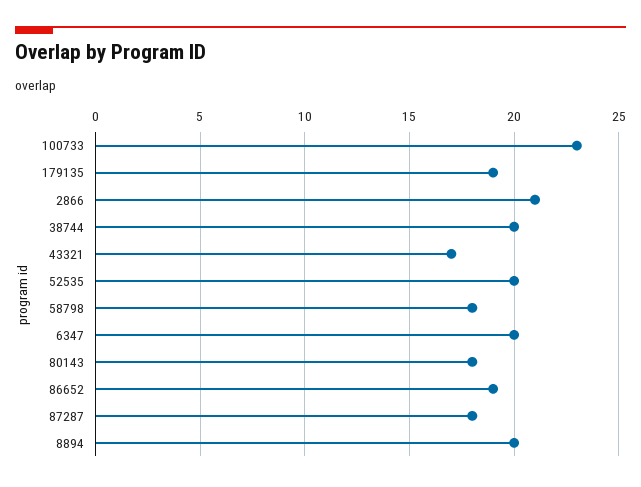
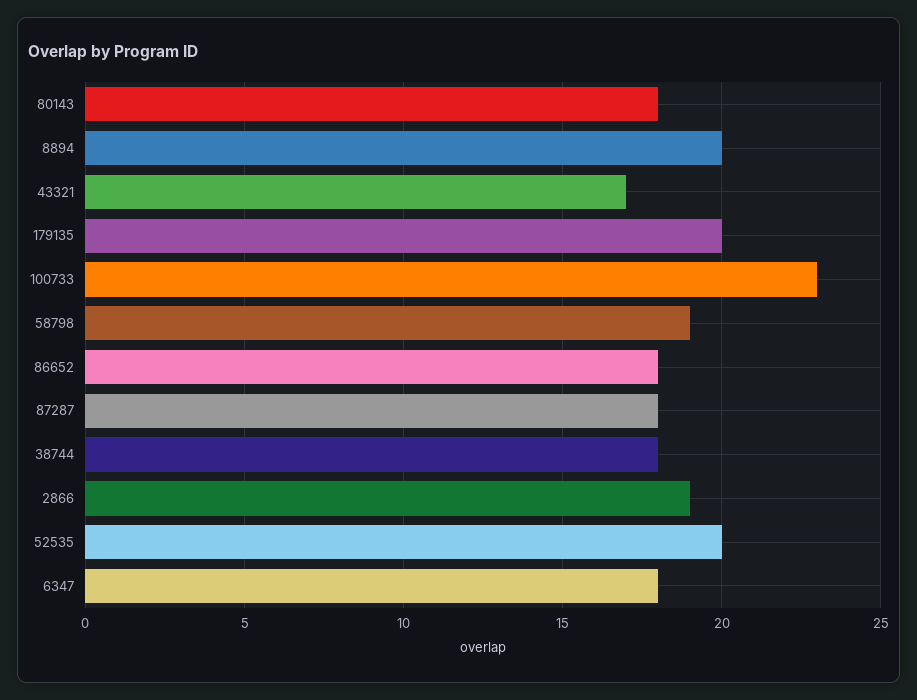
179135: 19 -> 20
2866: 21 -> 19
38744: 20 -> 18
58798: 18 -> 19
6347: 20 -> 18
86652: 19 -> 18

